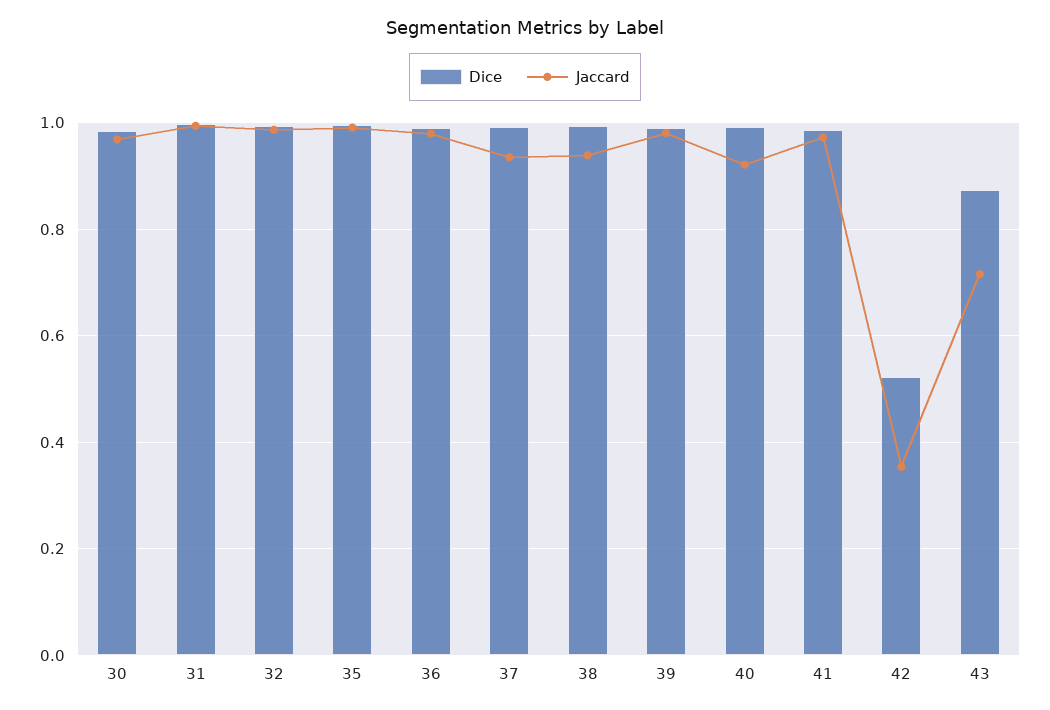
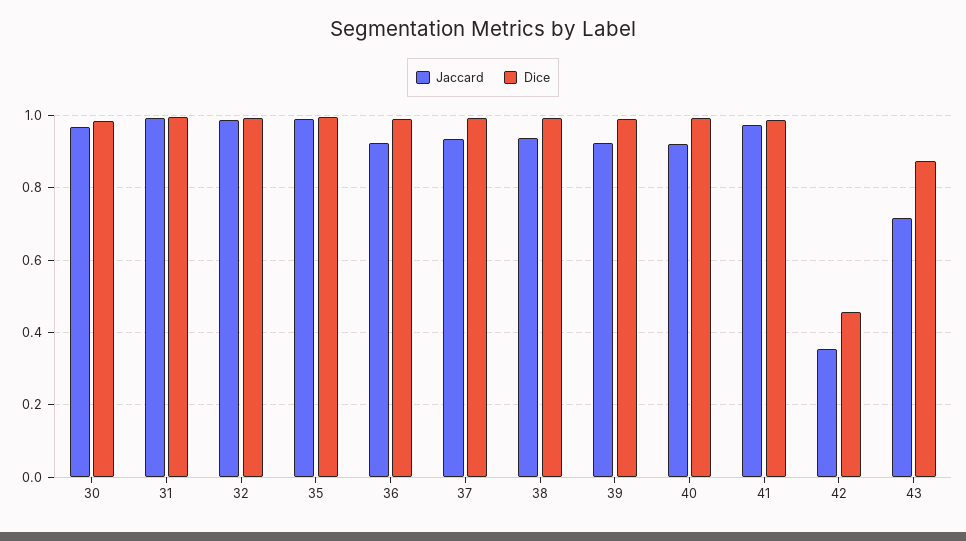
Jaccard, 36: 0.98 -> 0.92
Jaccard, 39: 0.98 -> 0.92
Dice, 42: 0.52 -> 0.46

